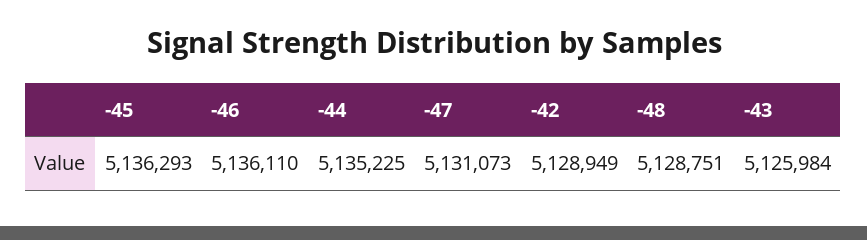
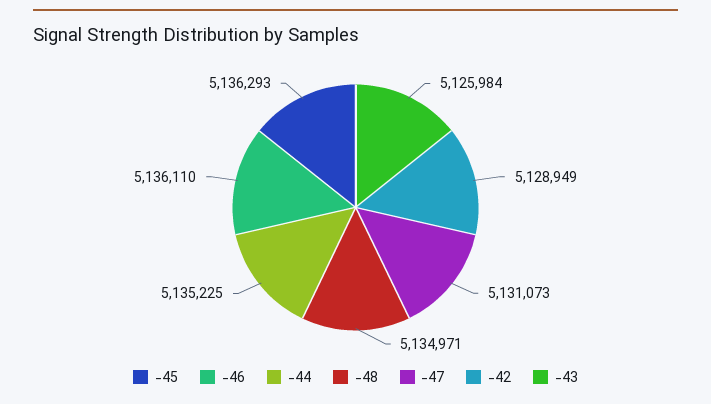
-48: 5128751 -> 5134971

